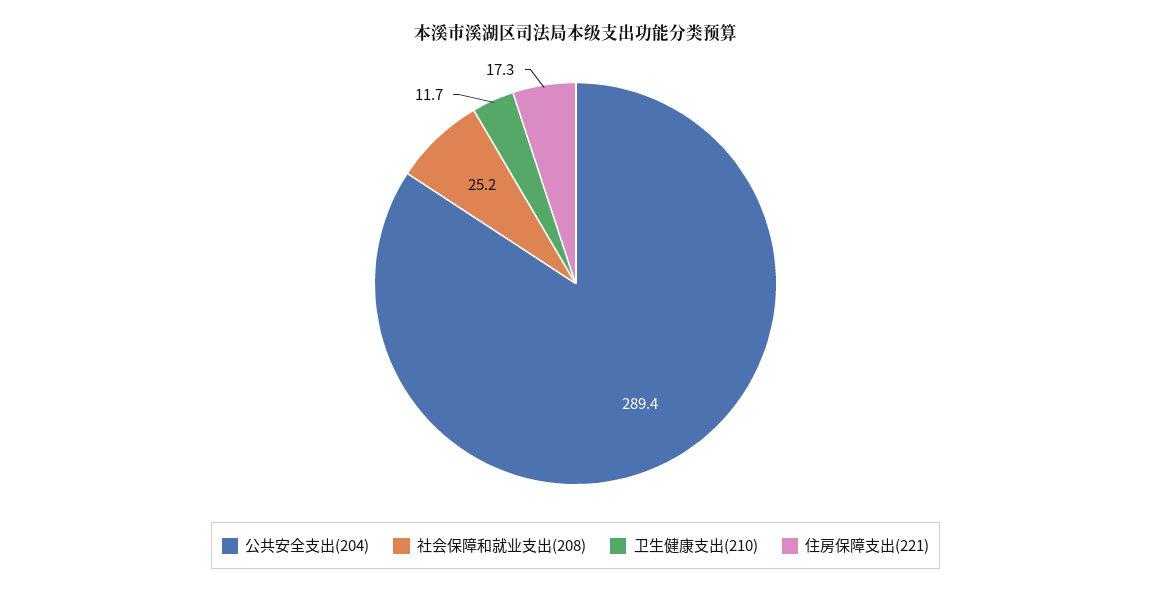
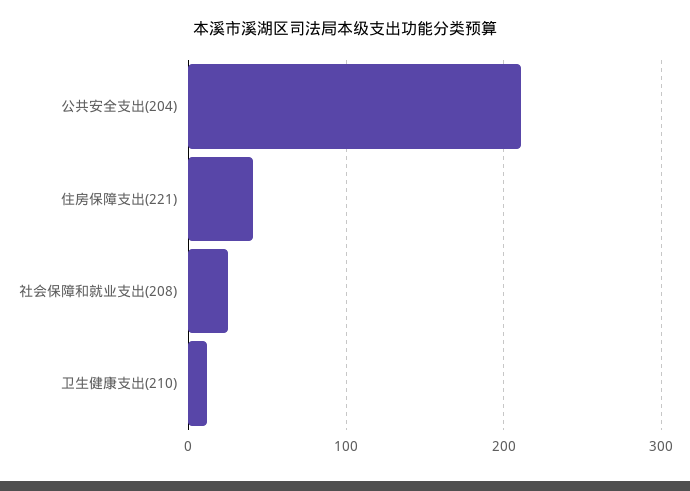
公共安全支出(204): 289.4 -> 210
住房保障支出(221): 17.3 -> 40

